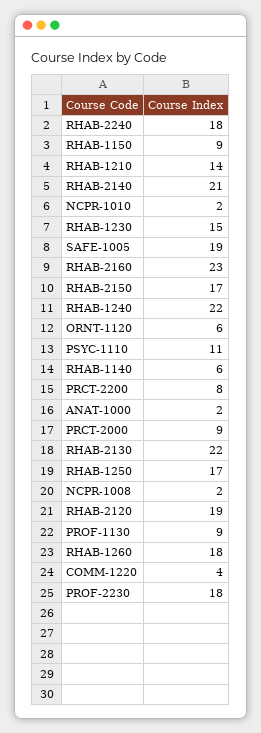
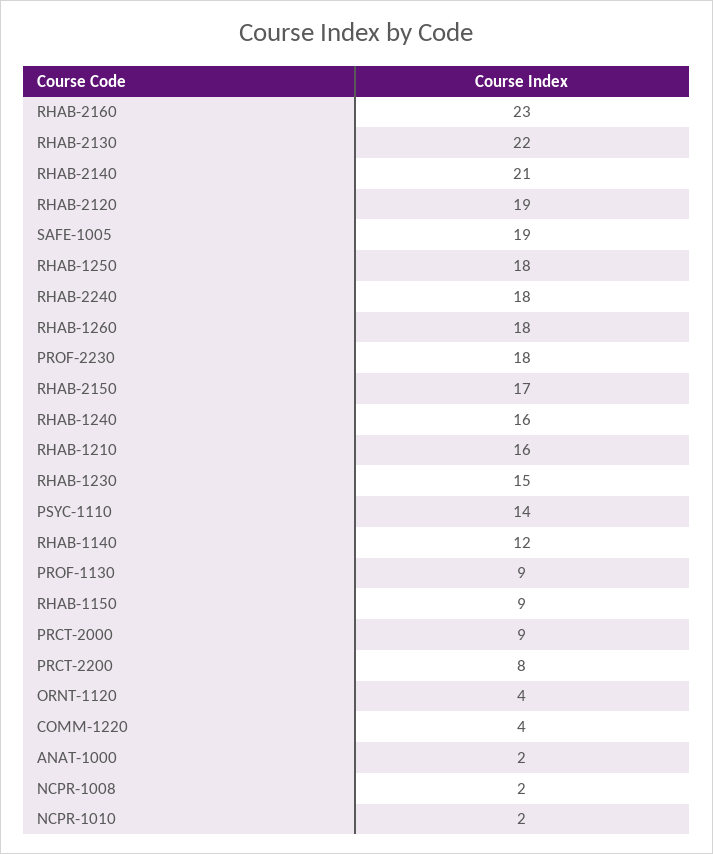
RHAB-1210: 14 -> 16
RHAB-1240: 22 -> 16
ORNT-1120: 6 -> 4
PSYC-1110: 11 -> 14
RHAB-1140: 6 -> 12
RHAB-1250: 17 -> 18

